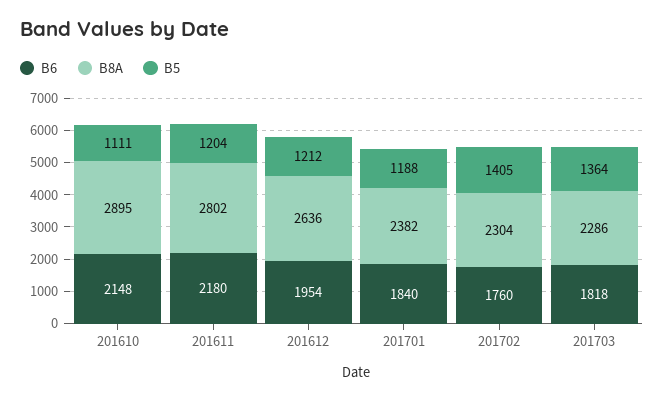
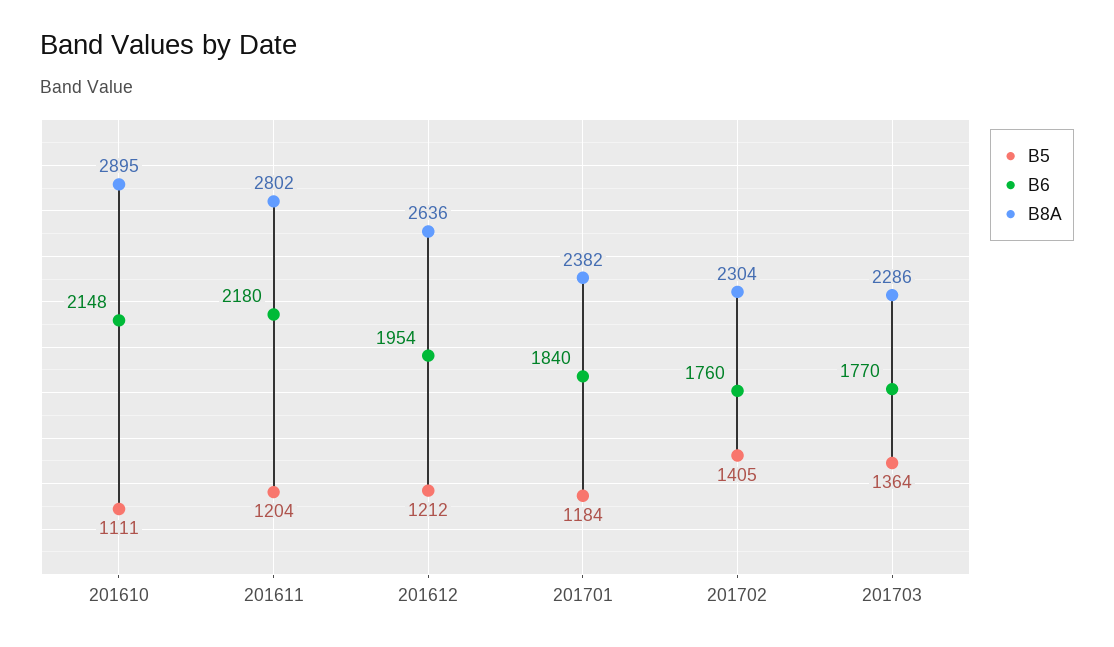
B5, 201701: 1188 -> 1184
B6, 201703: 1818 -> 1770

